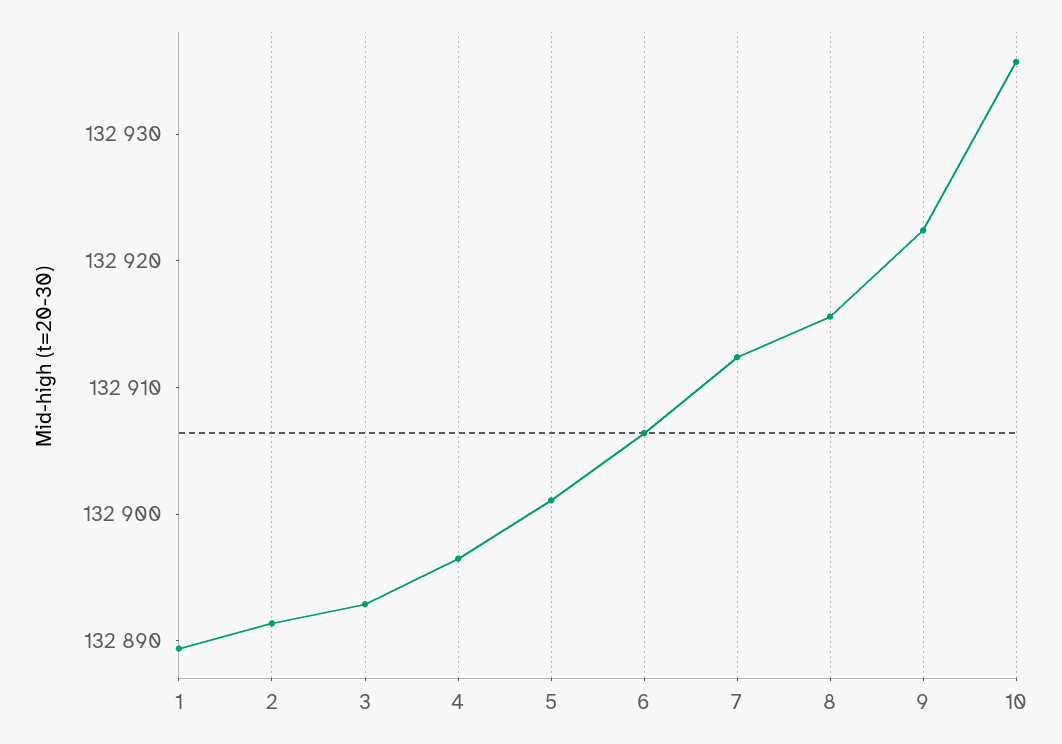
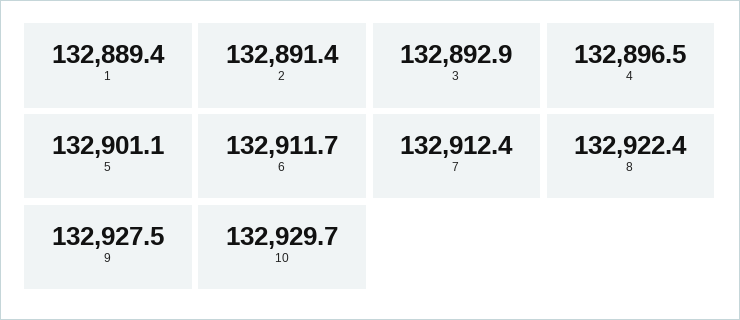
6: 132906 -> 132911.7
8: 132916 -> 132922.4
9: 132922 -> 132927.5
10: 132936 -> 132929.7

